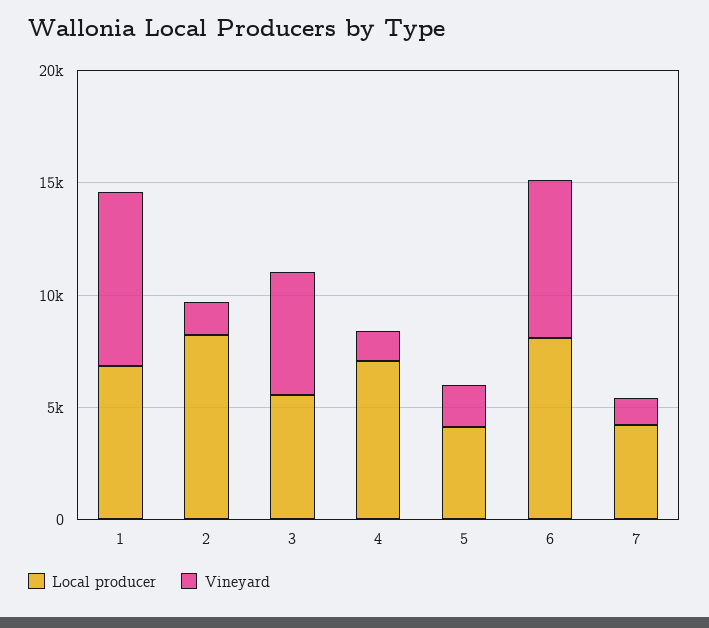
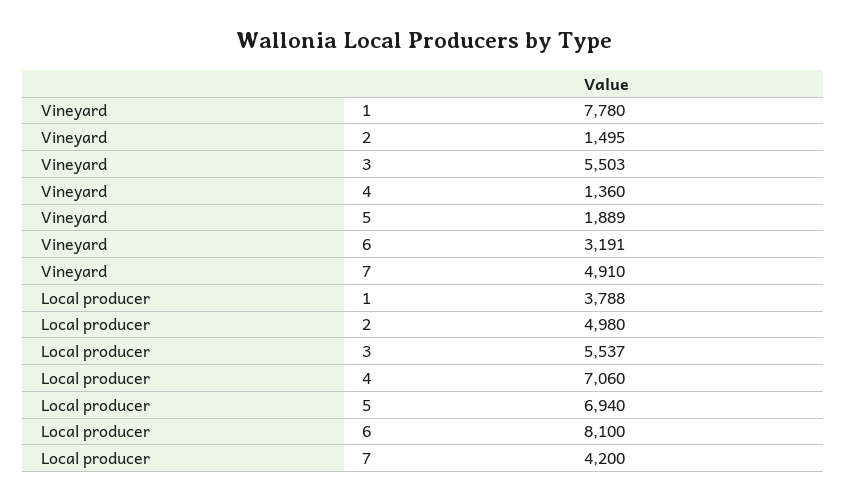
Local producer, 1: 7000 -> 3788
Local producer, 2: 8000 -> 4980
Local producer, 5: 4000 -> 6940
Vineyard, 6: 7000 -> 3191
Vineyard, 7: 1000 -> 4910

